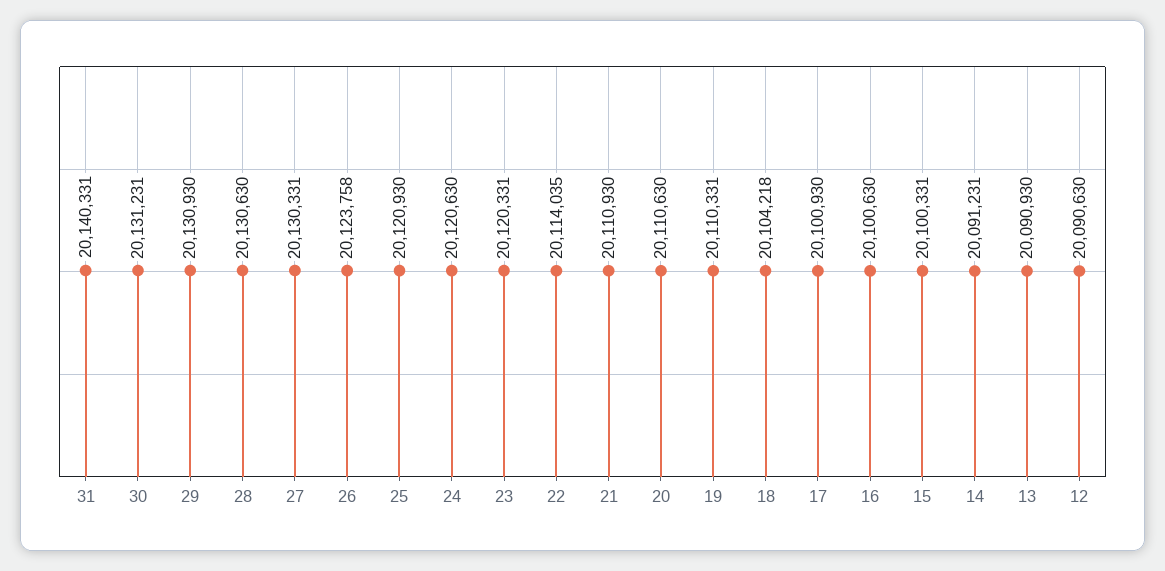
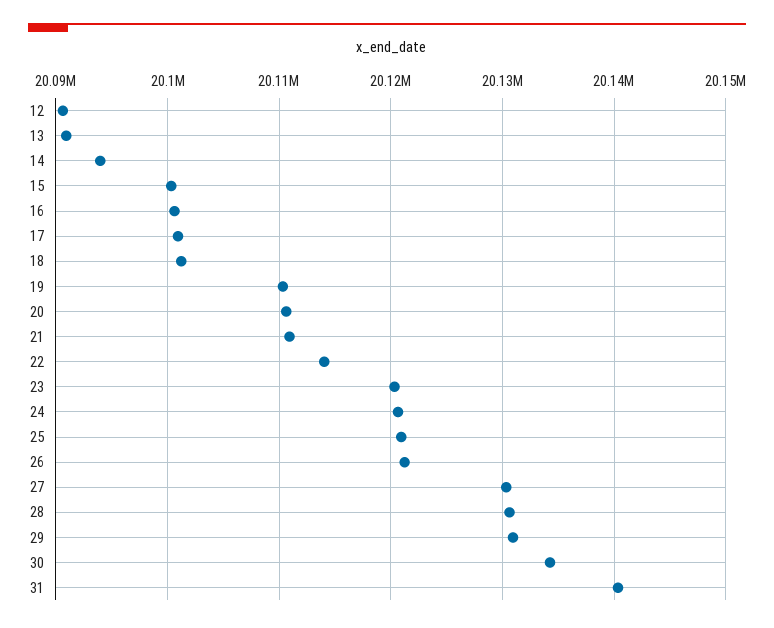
30: 20131231 -> 20134000
26: 20123758 -> 20121000
18: 20104218 -> 20101000
14: 20091231 -> 20094000

